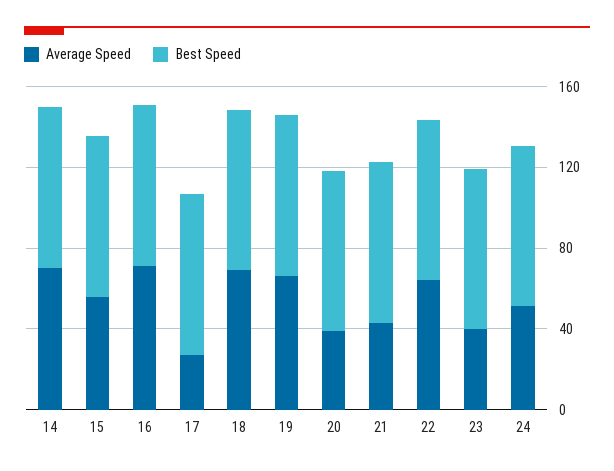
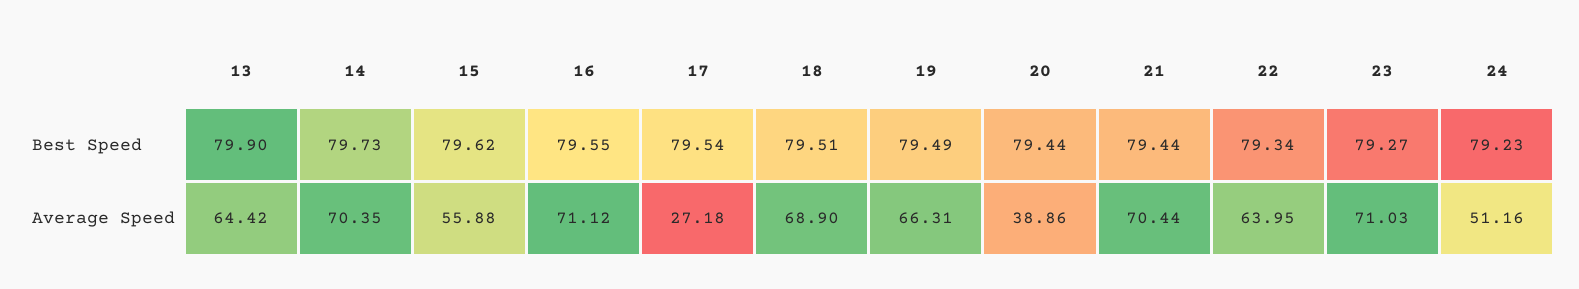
Average Speed, 21: 40 -> 70.44
Average Speed, 23: 40 -> 71.03
Best Speed, 13: none -> 79.9
Average Speed, 13: none -> 64.42

